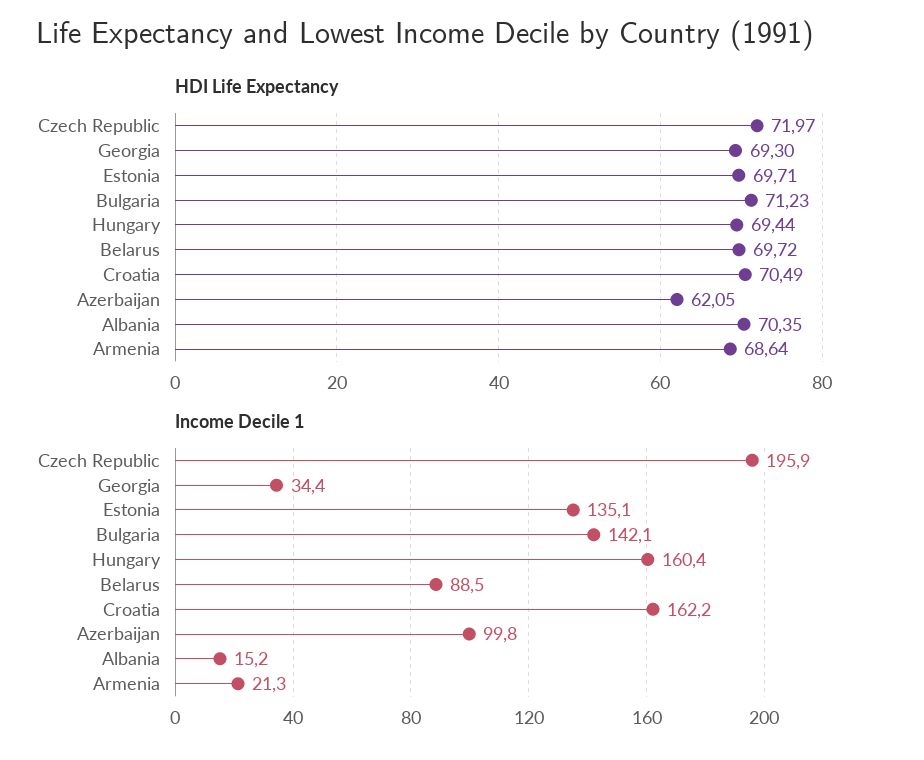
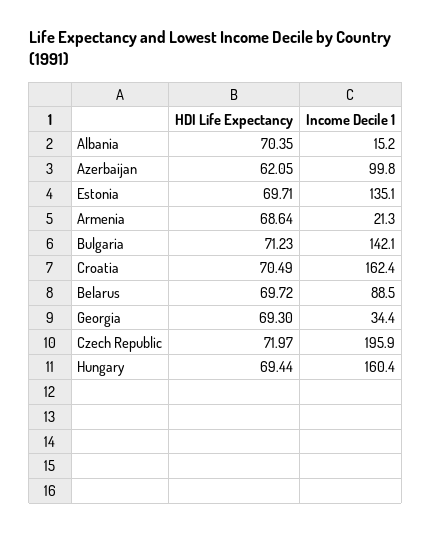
Income Decile 1, Croatia: 162.2 -> 162.4

